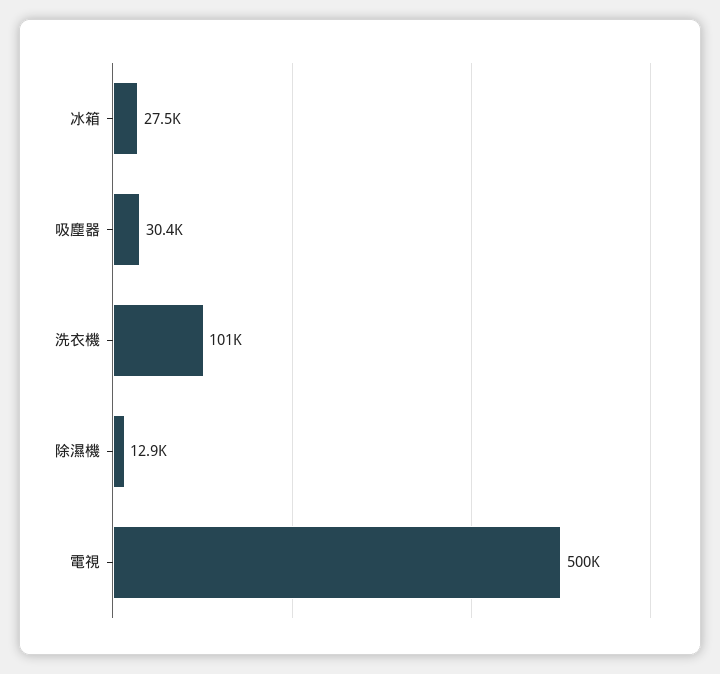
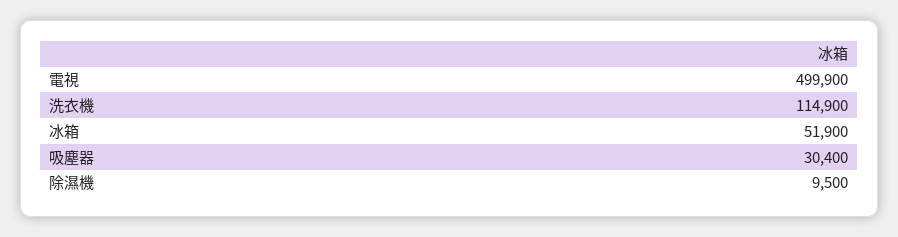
冰箱: 27500 -> 51900
洗衣機: 101000 -> 114900
除濕機: 12900 -> 9500

